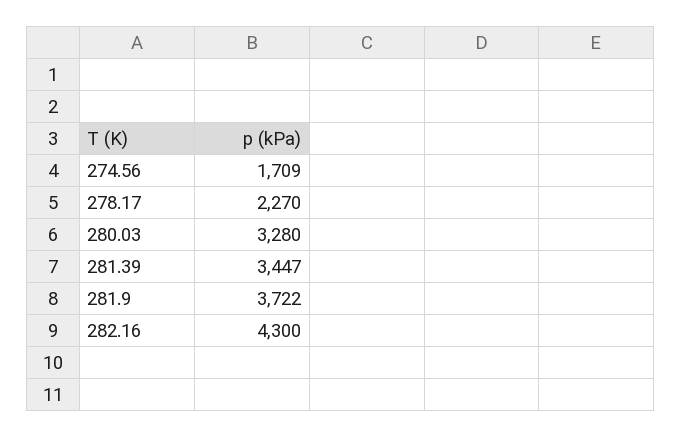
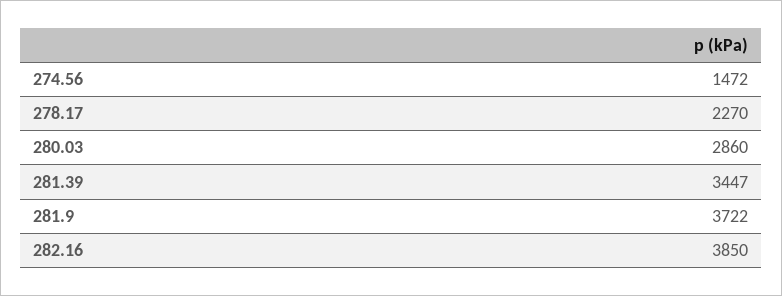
274.56: 1709 -> 1472
280.03: 3280 -> 2860
282.16: 4300 -> 3850

